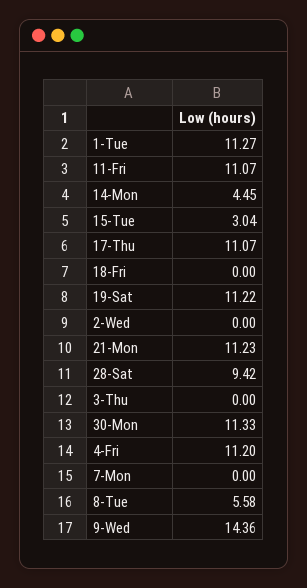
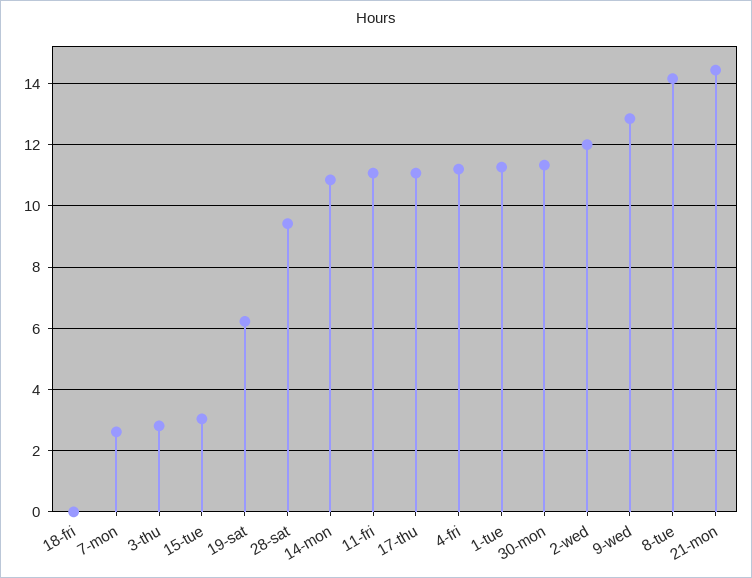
14-Mon: 4.45 -> 10.8
19-Sat: 11.22 -> 6.2
2-Wed: 0 -> 12
21-Mon: 11.23 -> 14.4
3-Thu: 0 -> 2.8
7-Mon: 0 -> 2.6
8-Tue: 5.58 -> 14.2
9-Wed: 14.36 -> 12.8

